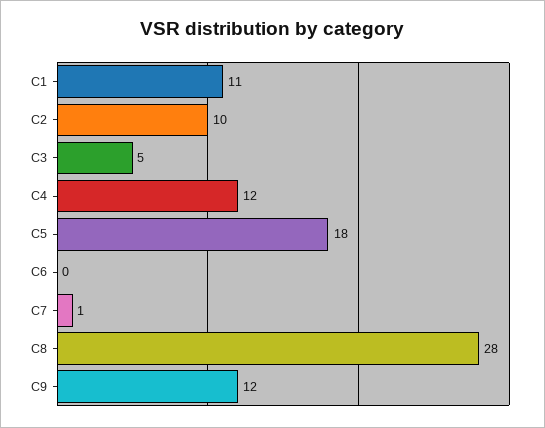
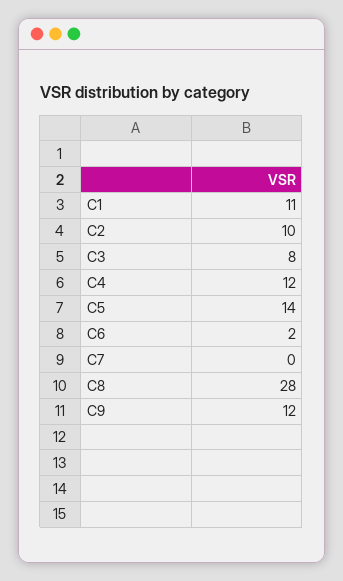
C3: 5 -> 8
C5: 18 -> 14
C6: 0 -> 2
C7: 1 -> 0

